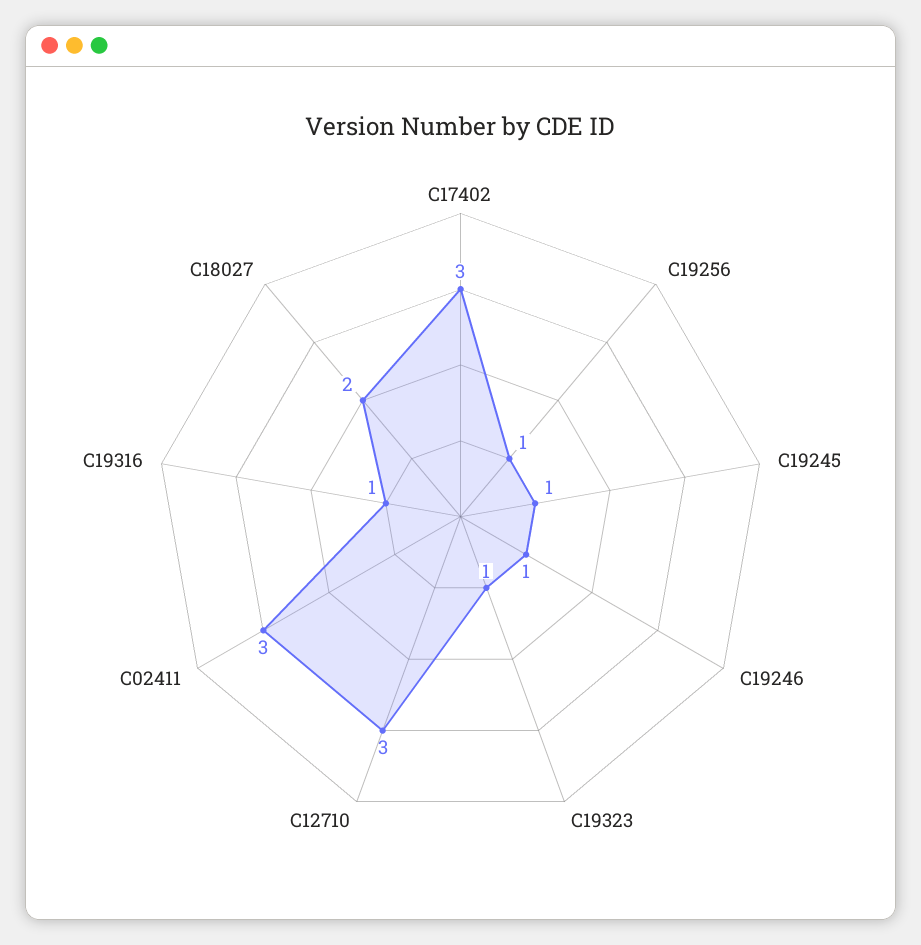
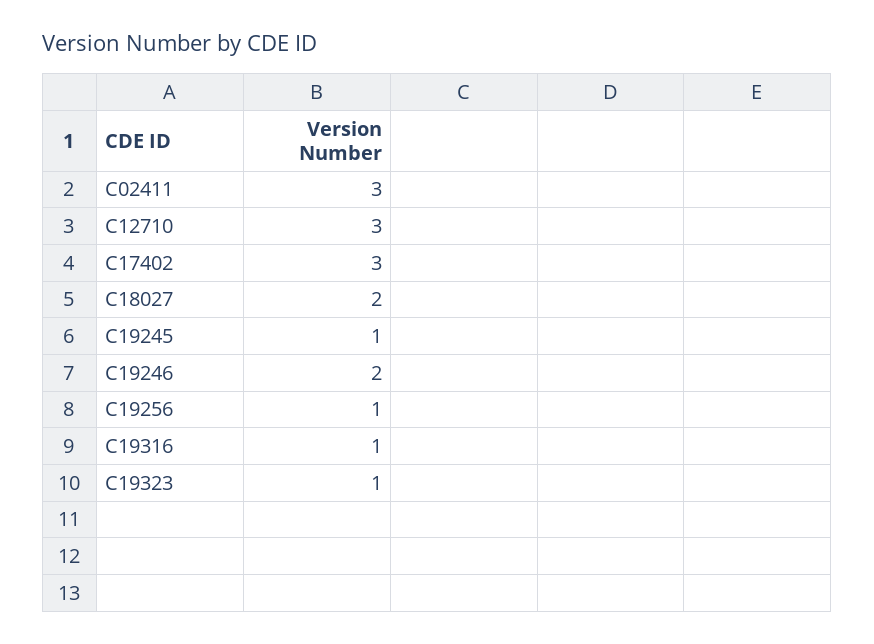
C19246: 1 -> 2

